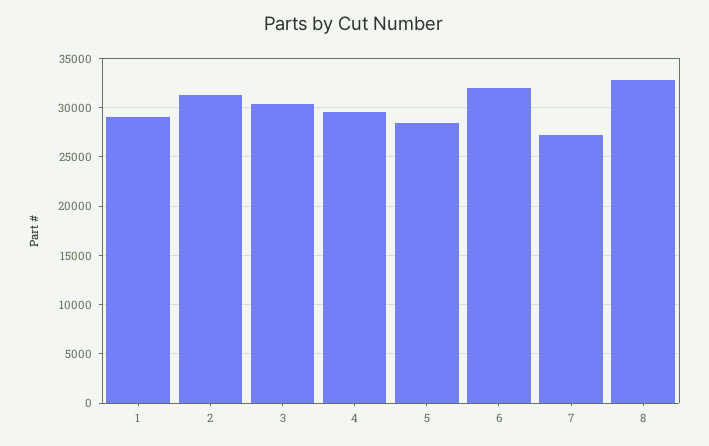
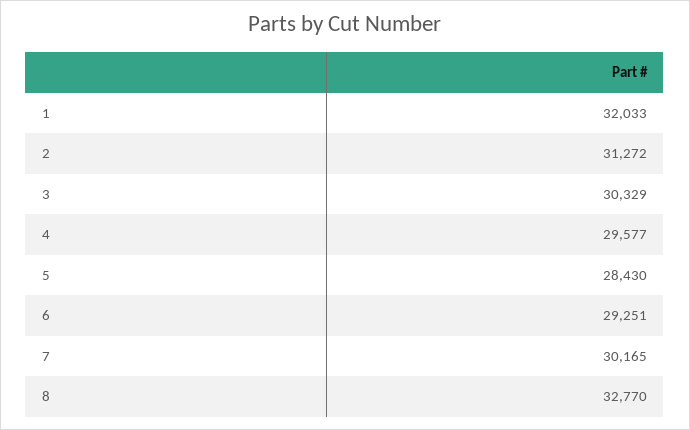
1: 29000 -> 32033
6: 32000 -> 29251
7: 27000 -> 30165

